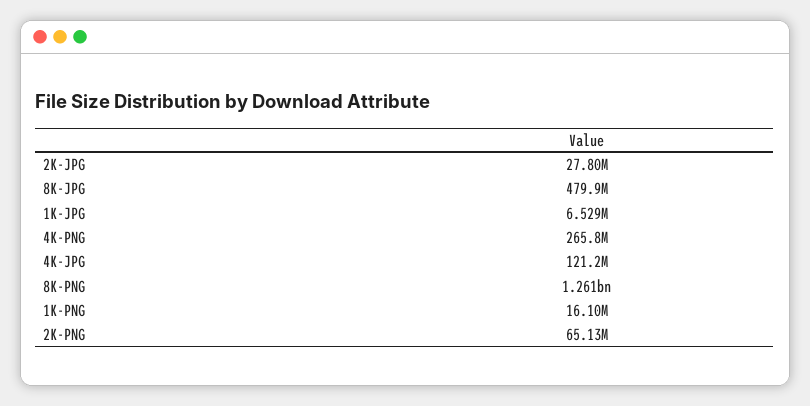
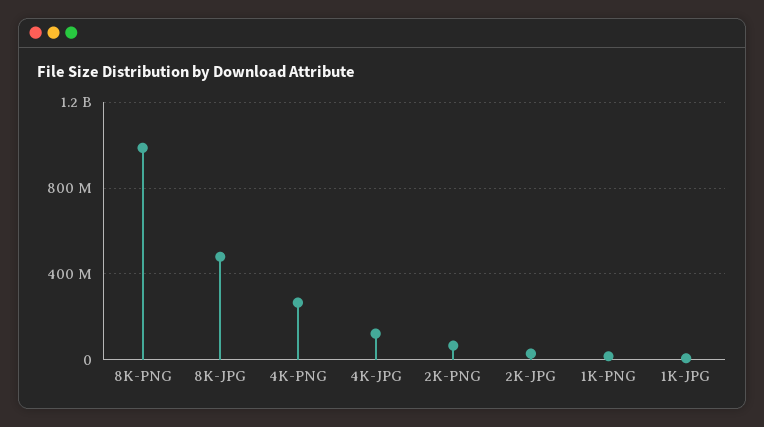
8K-PNG: 1261000000 -> 1000000000

